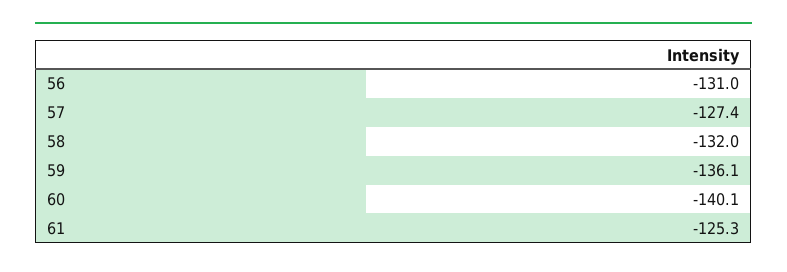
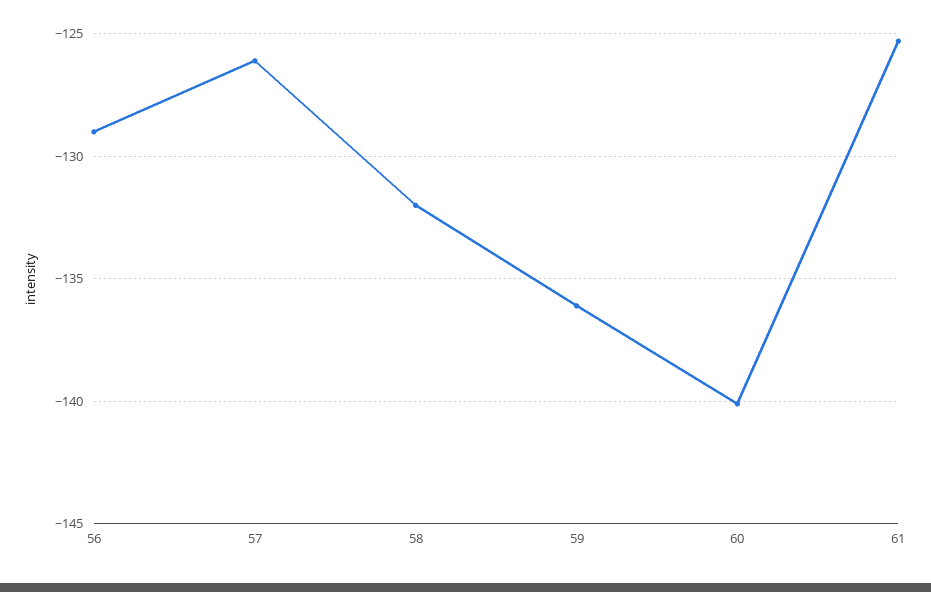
56: -131 -> -129
57: -127.4 -> -126

